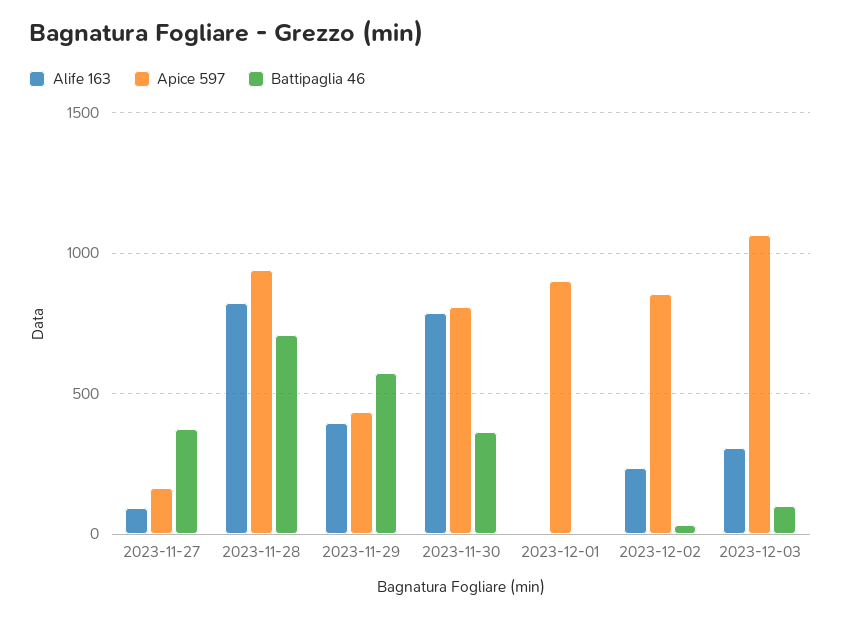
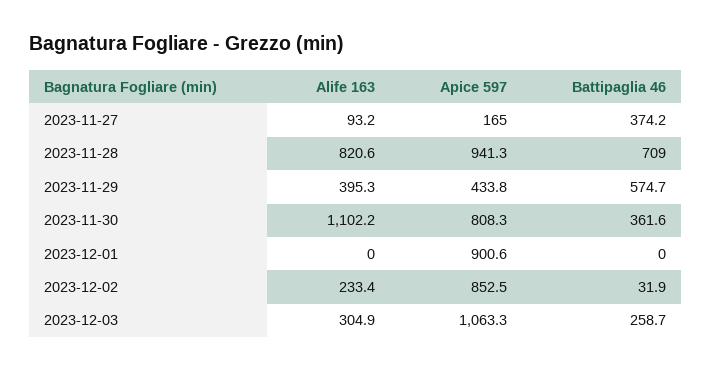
Alife 163, 2023-11-30: 800 -> 1102.2
Battipaglia 46, 2023-12-03: 100 -> 258.7

